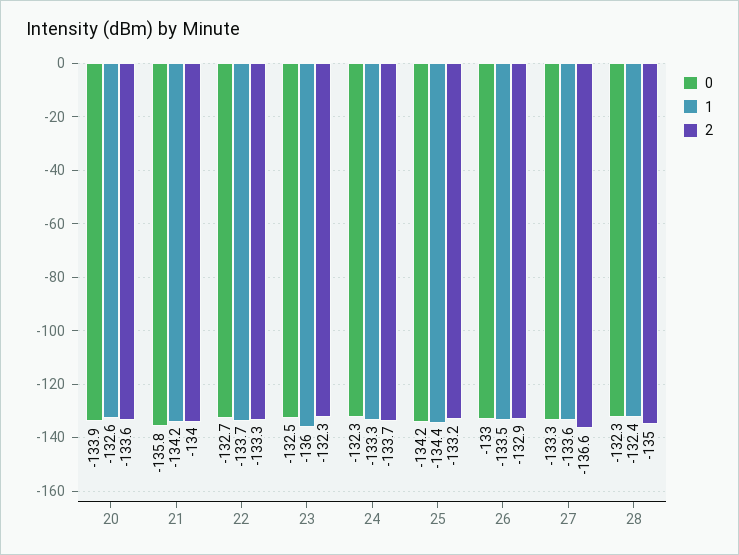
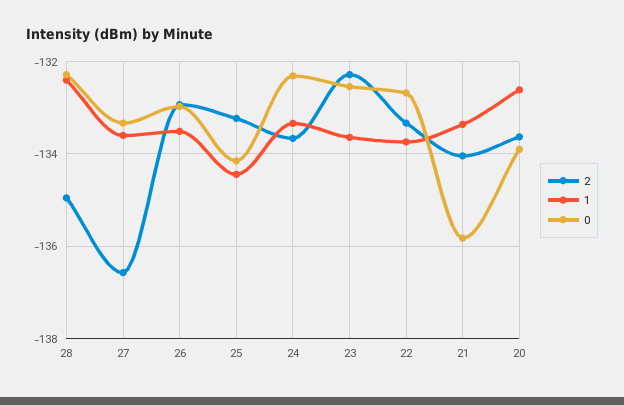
1, 21: -134.2 -> -133.4
1, 23: -136 -> -133.6

